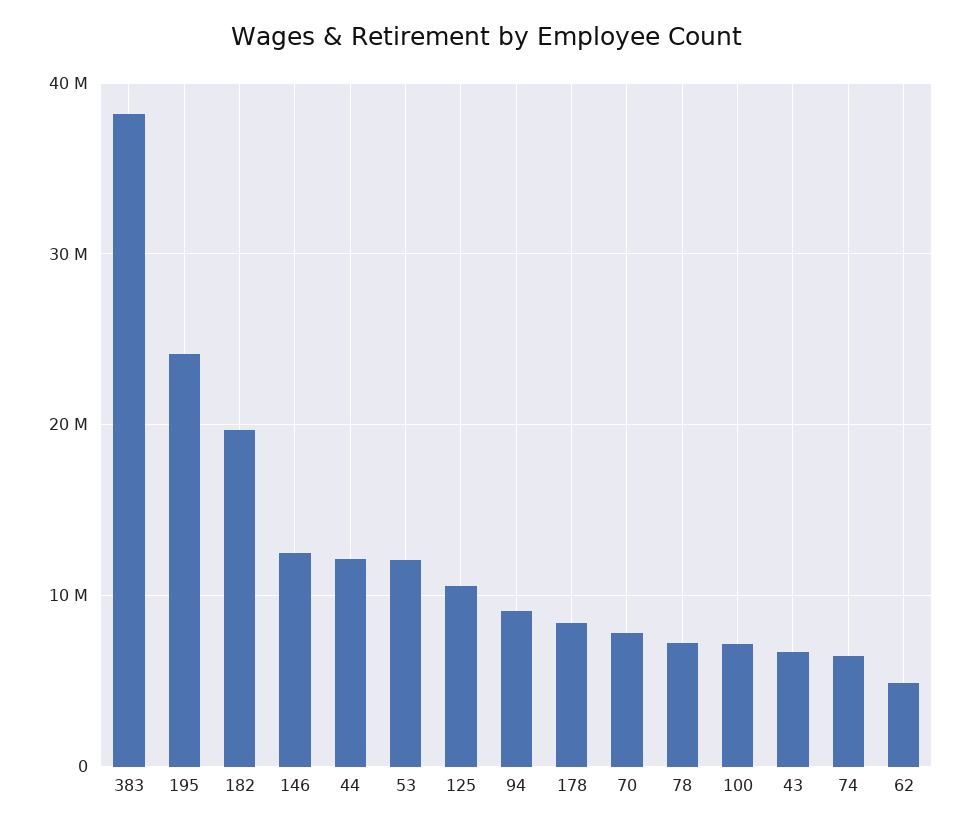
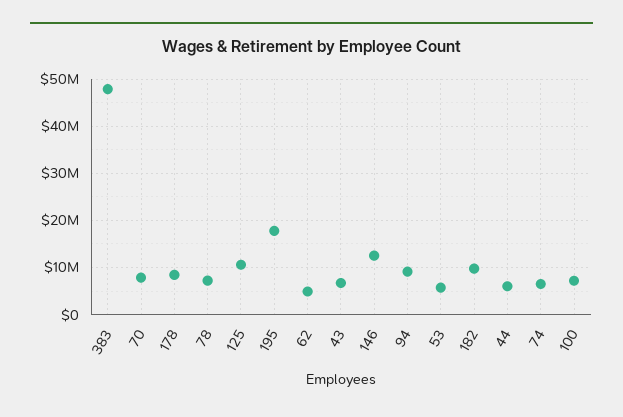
383: 38000000 -> 48000000
195: 24000000 -> 18000000
182: 20000000 -> 10000000
44: 12000000 -> 6000000
53: 12000000 -> 6000000

